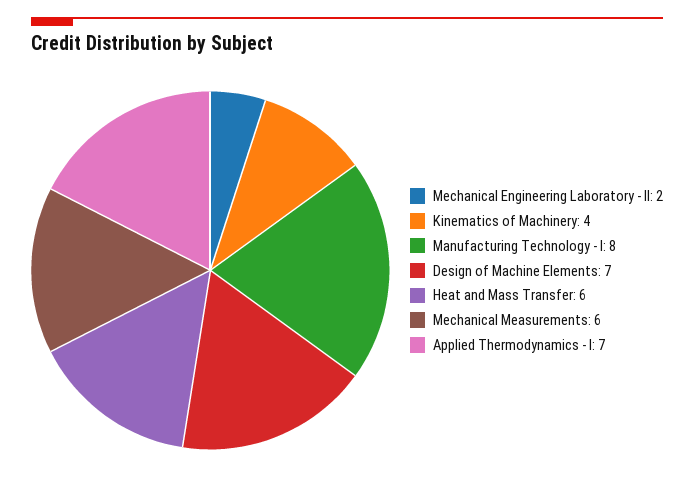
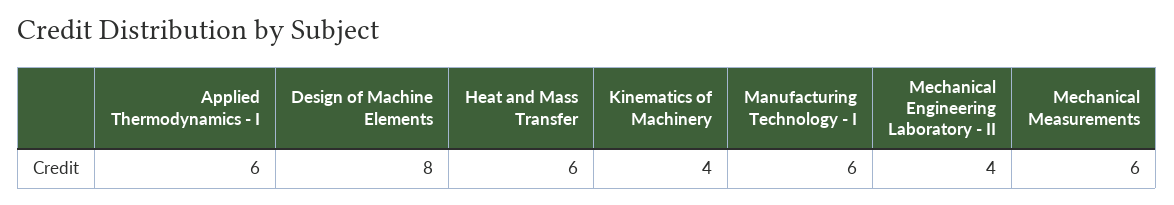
Mechanical Engineering Laboratory - II: 2 -> 4
Manufacturing Technology - I: 8 -> 6
Design of Machine Elements: 7 -> 8
Applied Thermodynamics - I: 7 -> 6

